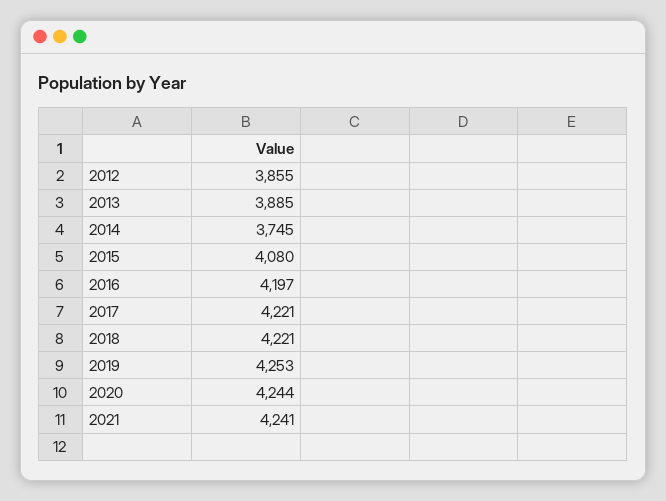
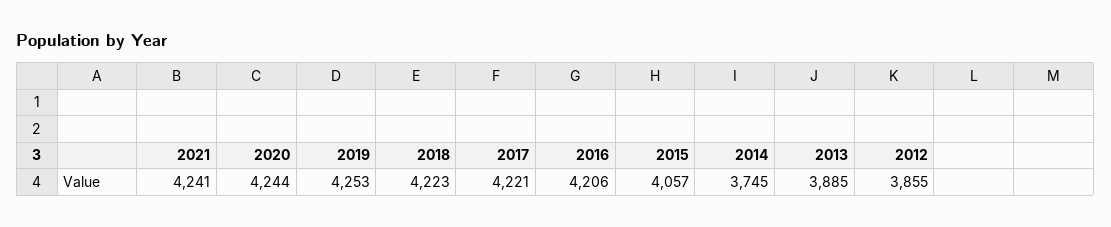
2015: 4080 -> 4057
2016: 4197 -> 4206
2018: 4221 -> 4223

